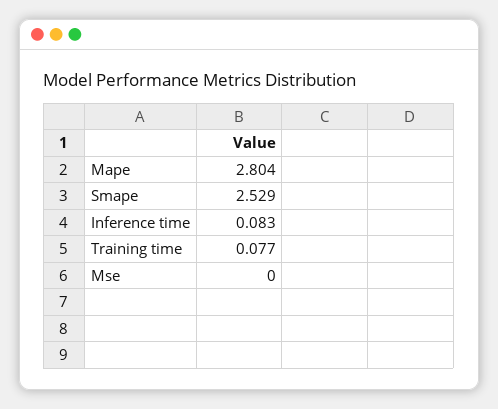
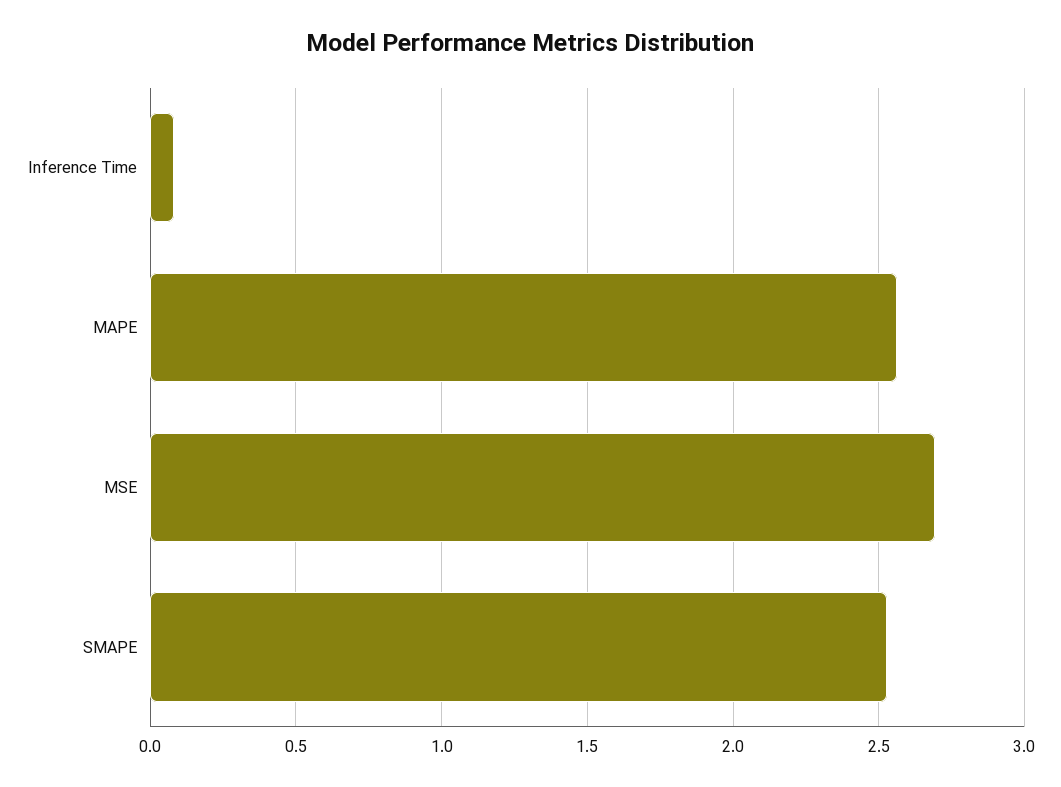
Mape: 2.804 -> 2.55
Training time: 0.077 -> none
Mse: 0 -> 2.7

